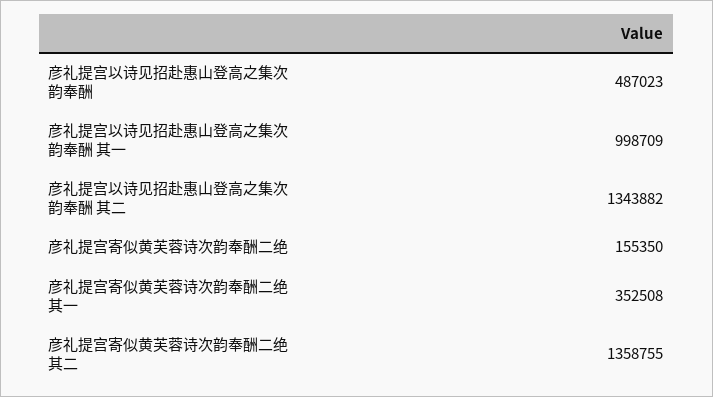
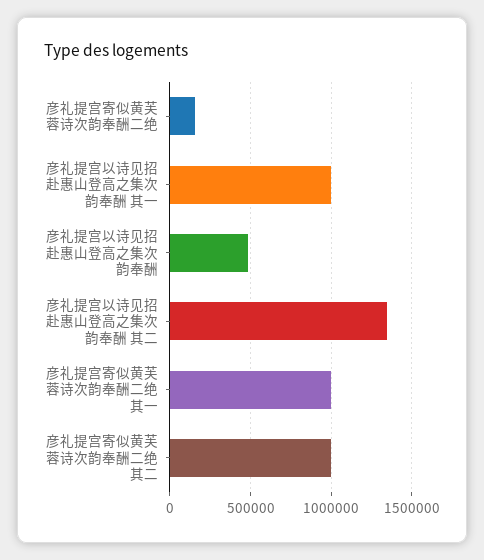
彦礼提宫寄似黄芙蓉诗次韵奉酬二绝 其一: 352508 -> 1000000
彦礼提宫寄似黄芙蓉诗次韵奉酬二绝 其二: 1358755 -> 1000000

